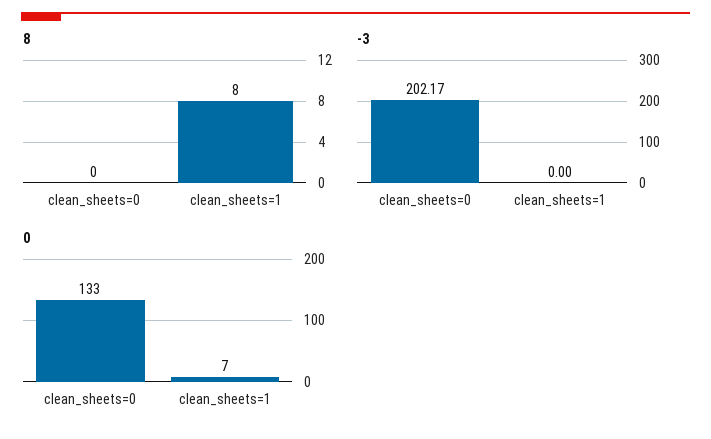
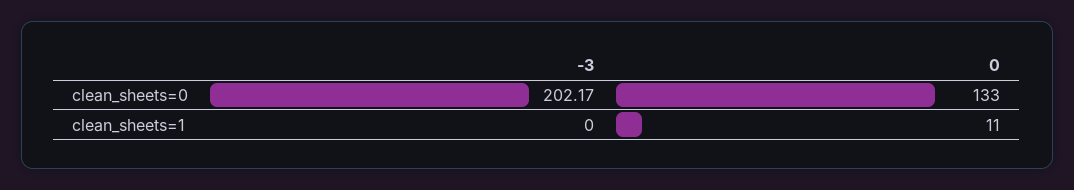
8, clean_sheets=0: 0 -> none
8, clean_sheets=1: 8 -> none
0, clean_sheets=1: 7 -> 11

